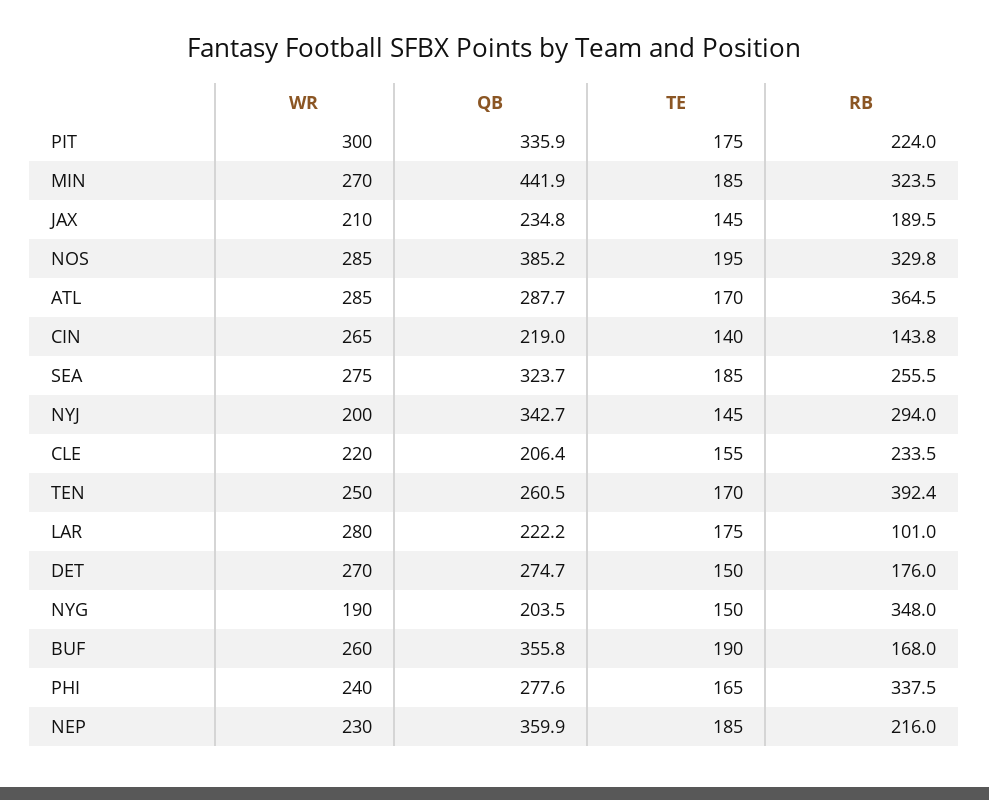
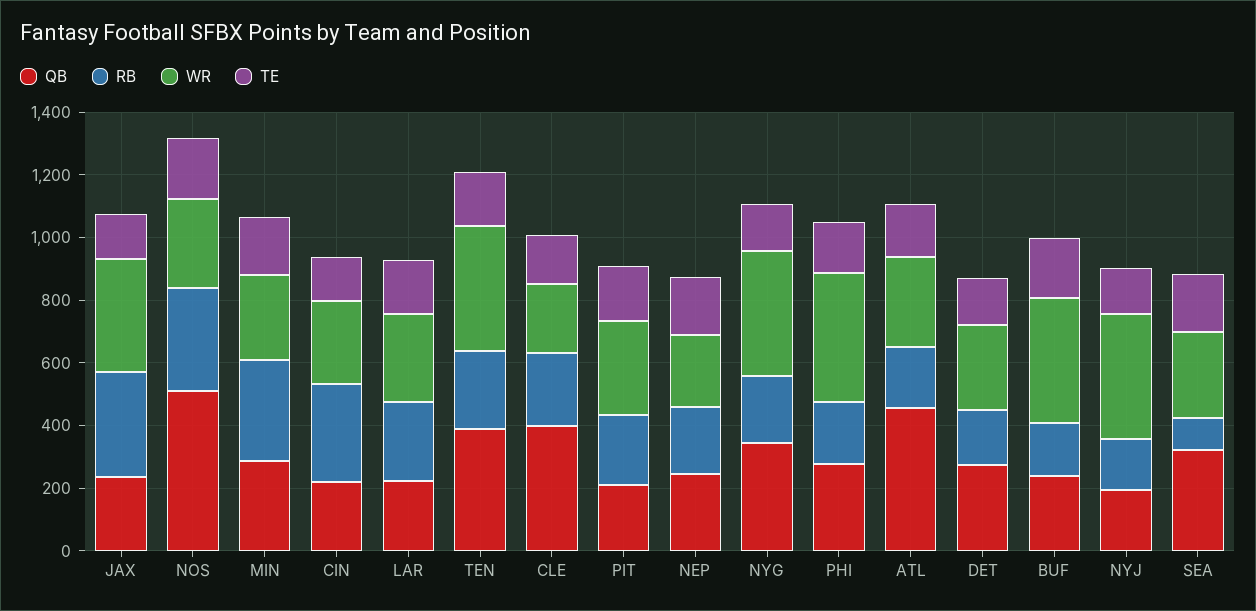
QB, PIT: 335.9 -> 200
QB, MIN: 441.9 -> 300
WR, JAX: 210 -> 350
RB, JAX: 189.5 -> 350
QB, NOS: 385.2 -> 500
QB, ATL: 287.7 -> 450
RB, ATL: 364.5 -> 200
RB, CIN: 143.8 -> 300
RB, SEA: 255.5 -> 100
WR, NYJ: 200 -> 400
QB, NYJ: 342.7 -> 200
RB, NYJ: 294 -> 150
QB, CLE: 206.4 -> 400
WR, TEN: 250 -> 400
QB, TEN: 260.5 -> 400
RB, TEN: 392.4 -> 250
RB, LAR: 101 -> 250
WR, NYG: 190 -> 400
QB, NYG: 203.5 -> 350
RB, NYG: 348 -> 200
WR, BUF: 260 -> 400
QB, BUF: 355.8 -> 250
WR, PHI: 240 -> 400
RB, PHI: 337.5 -> 200
QB, NEP: 359.9 -> 250

